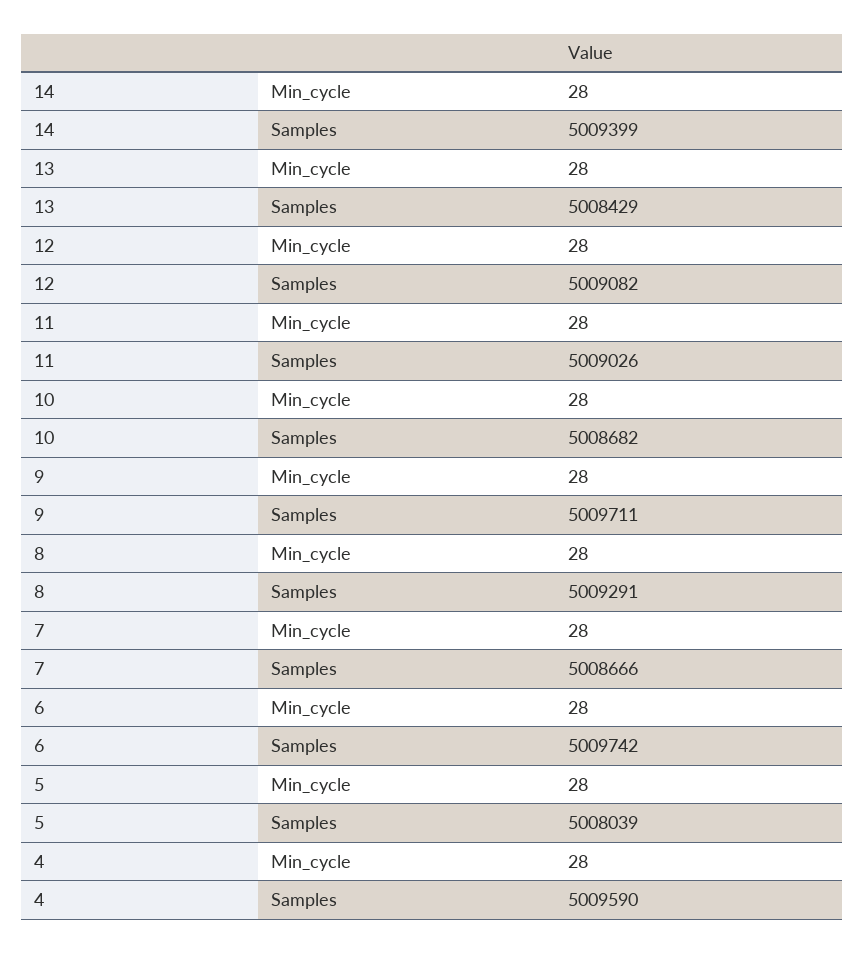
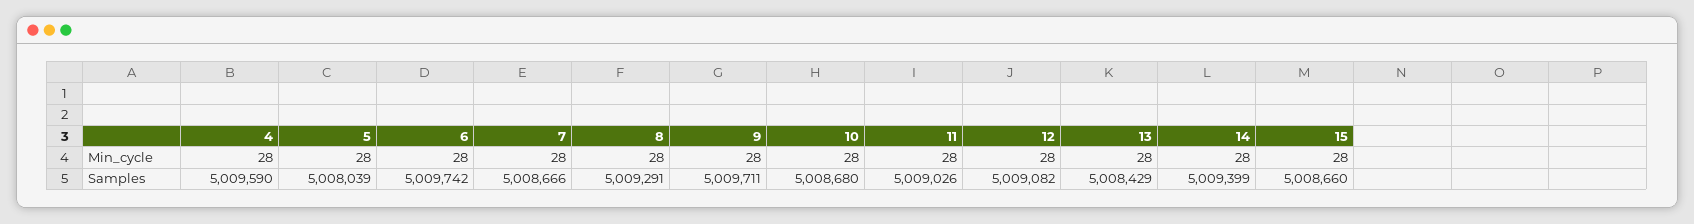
10, Samples: 5008682 -> 5008680
15, Min_cycle: none -> 28
15, Samples: none -> 5008660

